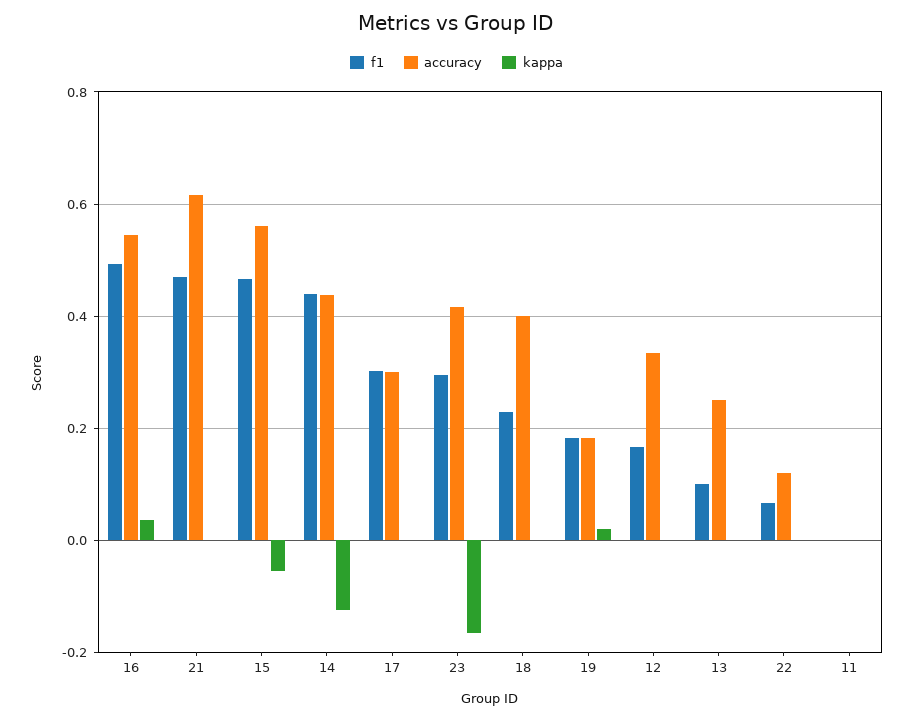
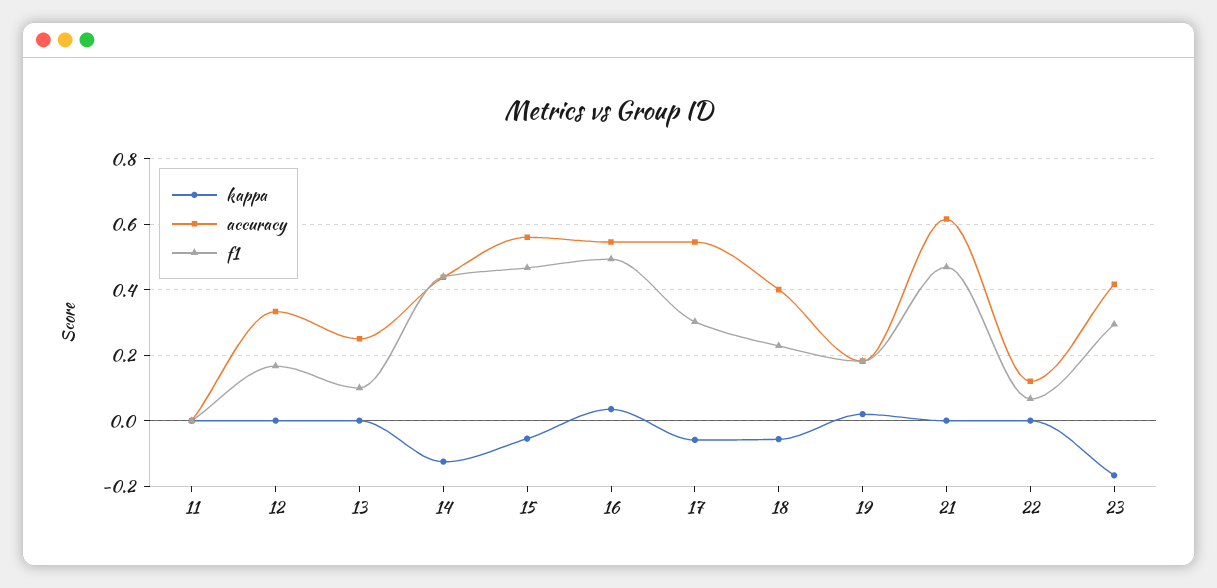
accuracy, 17: 0.3 -> 0.54
kappa, 17: 0 -> -0.06
kappa, 18: 0 -> -0.06

